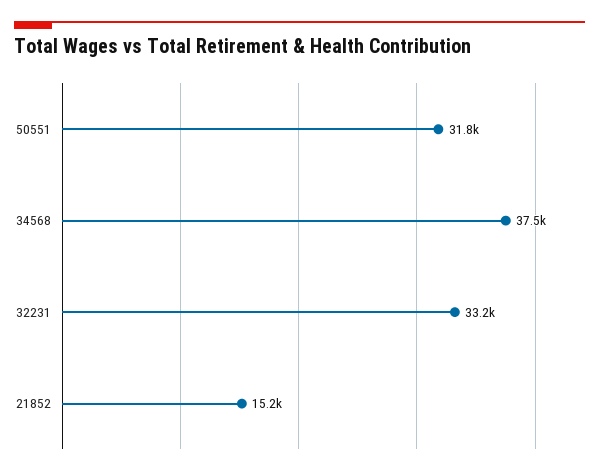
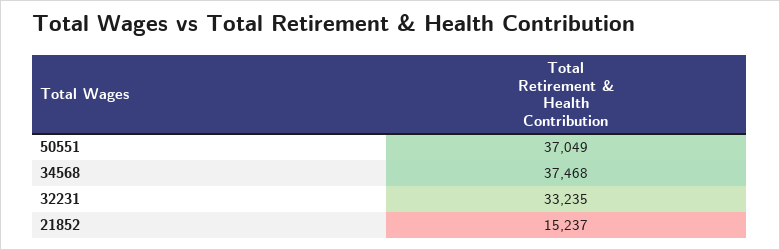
50551: 31800 -> 37049

